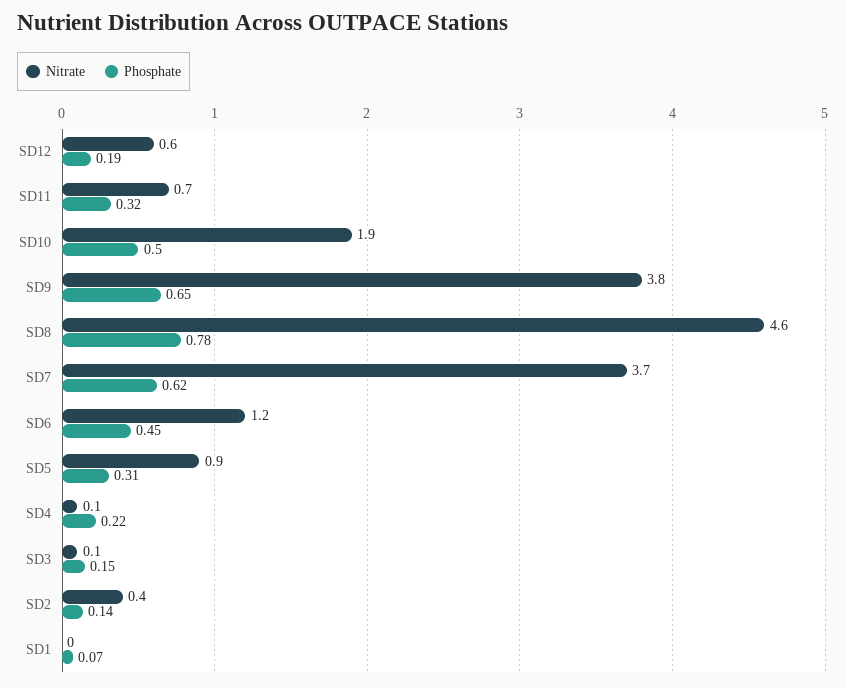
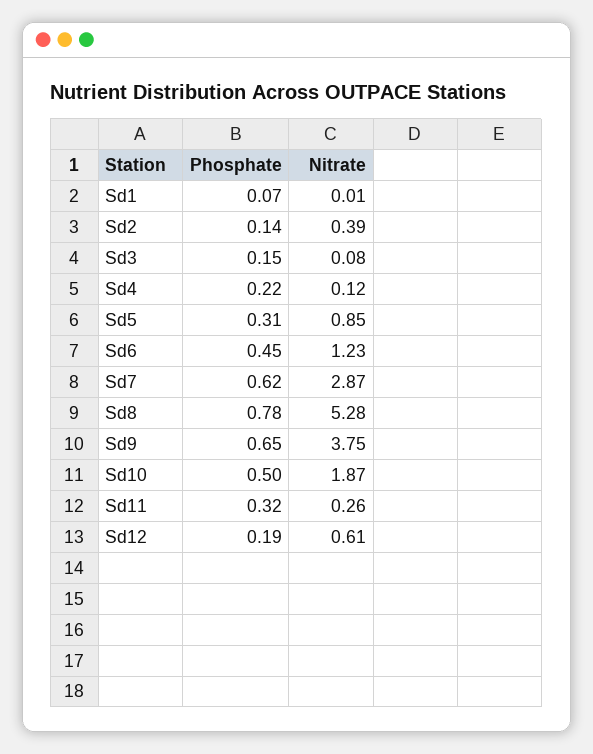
Nitrate, SD11: 0.7 -> 0.26
Nitrate, SD8: 4.6 -> 5.28
Nitrate, SD7: 3.7 -> 2.87

